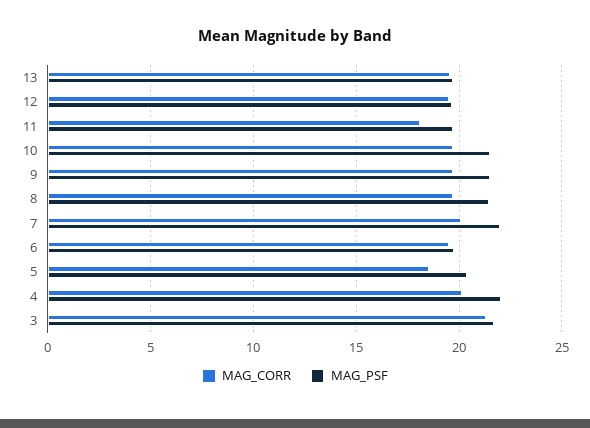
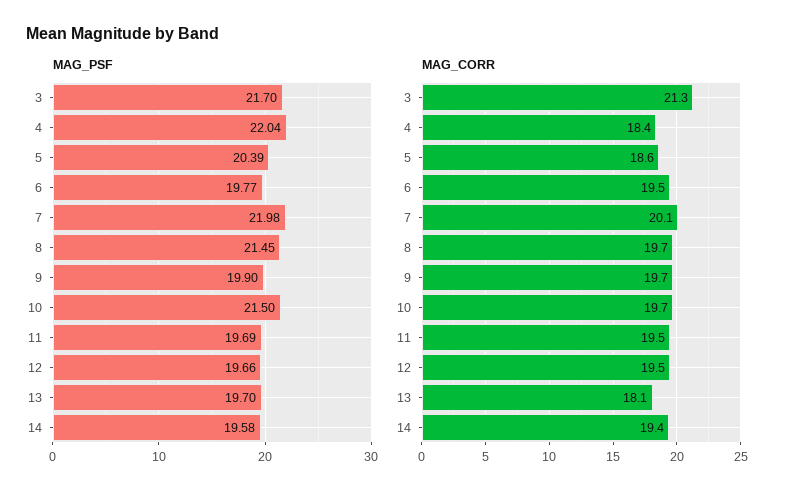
MAG_CORR, 13: 19.5 -> 18.1
MAG_CORR, 11: 18 -> 19.5
MAG_PSF, 9: 21.5 -> 19.9
MAG_CORR, 4: 20 -> 18.4
MAG_PSF, 14: none -> 19.58
MAG_CORR, 14: none -> 19.4

